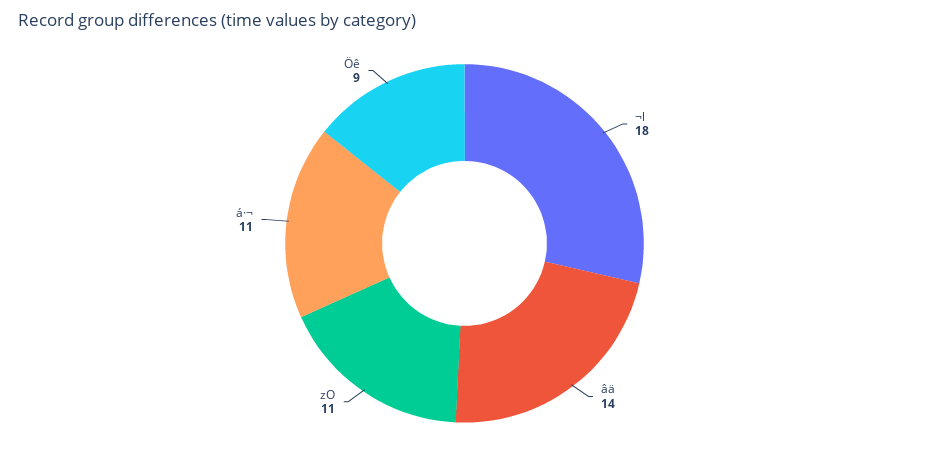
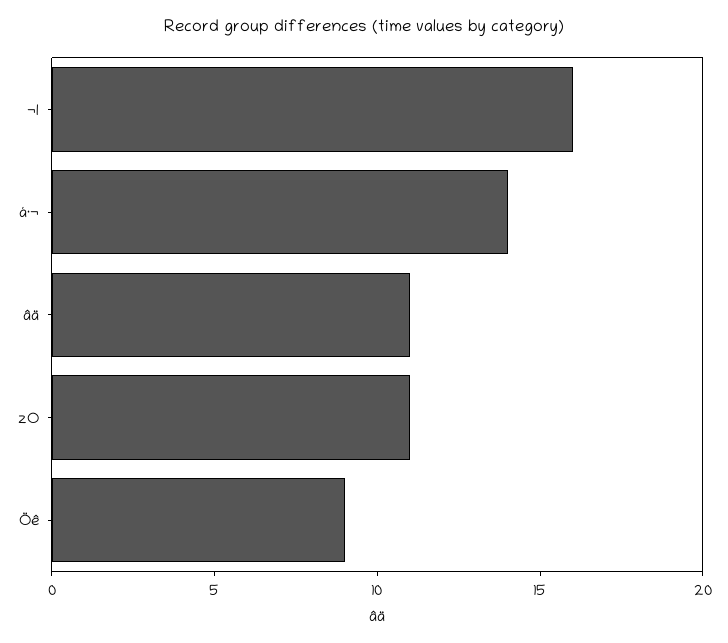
¬l: 18 -> 16
âä: 14 -> 11
á·¬: 11 -> 14

